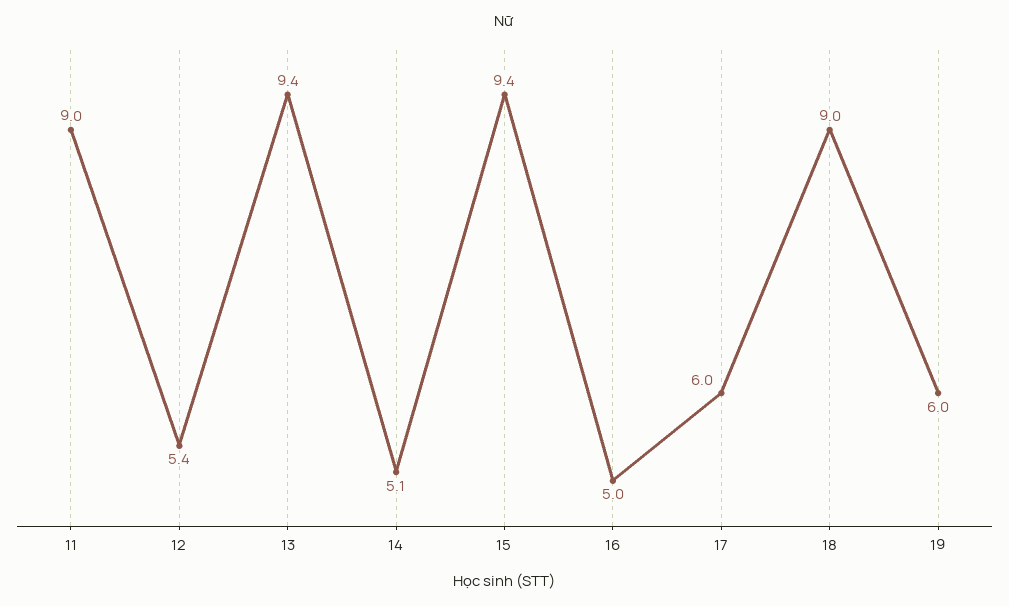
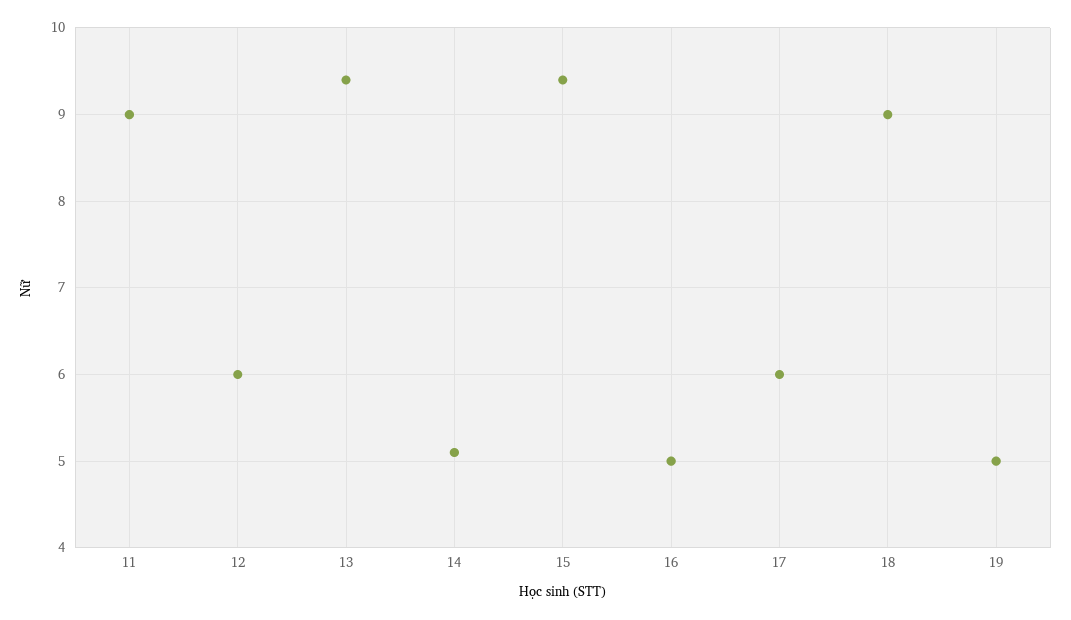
12: 5.4 -> 6
19: 6 -> 5

